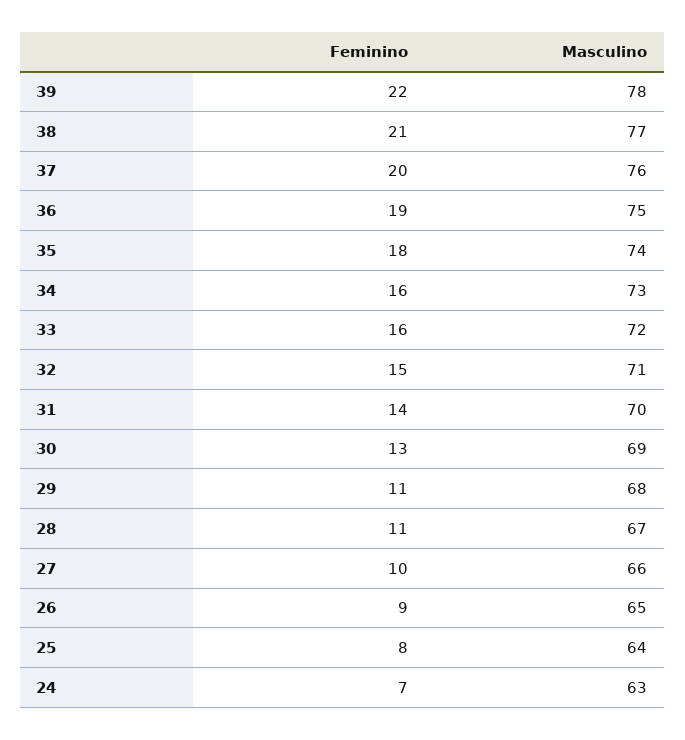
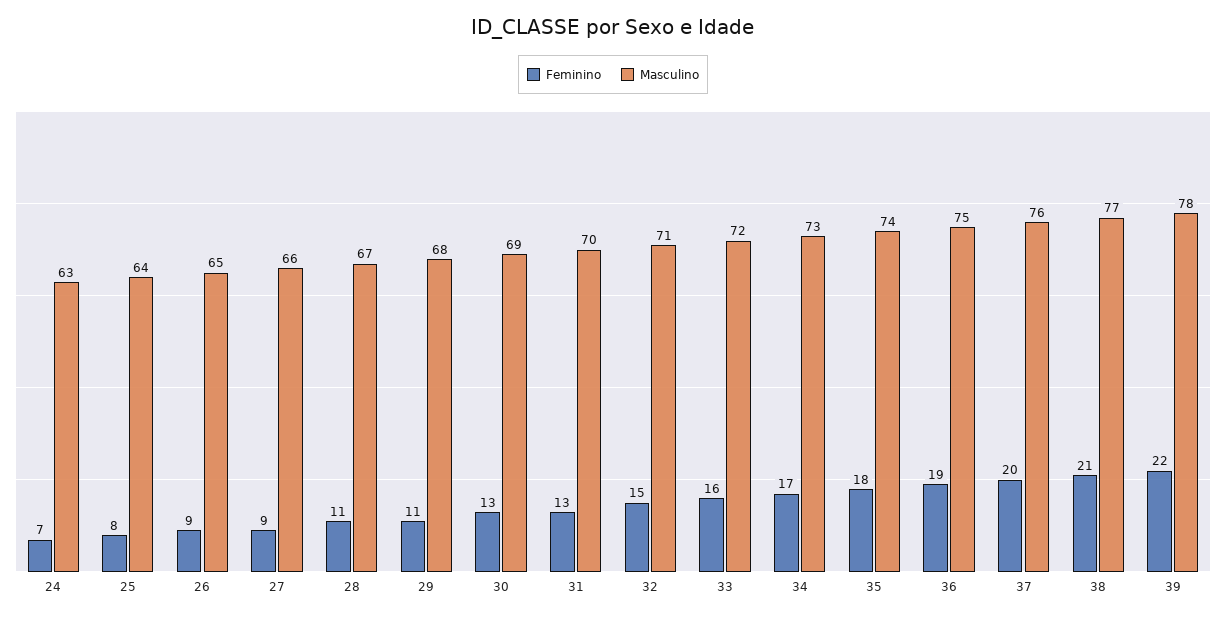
Feminino, 34: 16 -> 17
Feminino, 31: 14 -> 13
Feminino, 27: 10 -> 9

